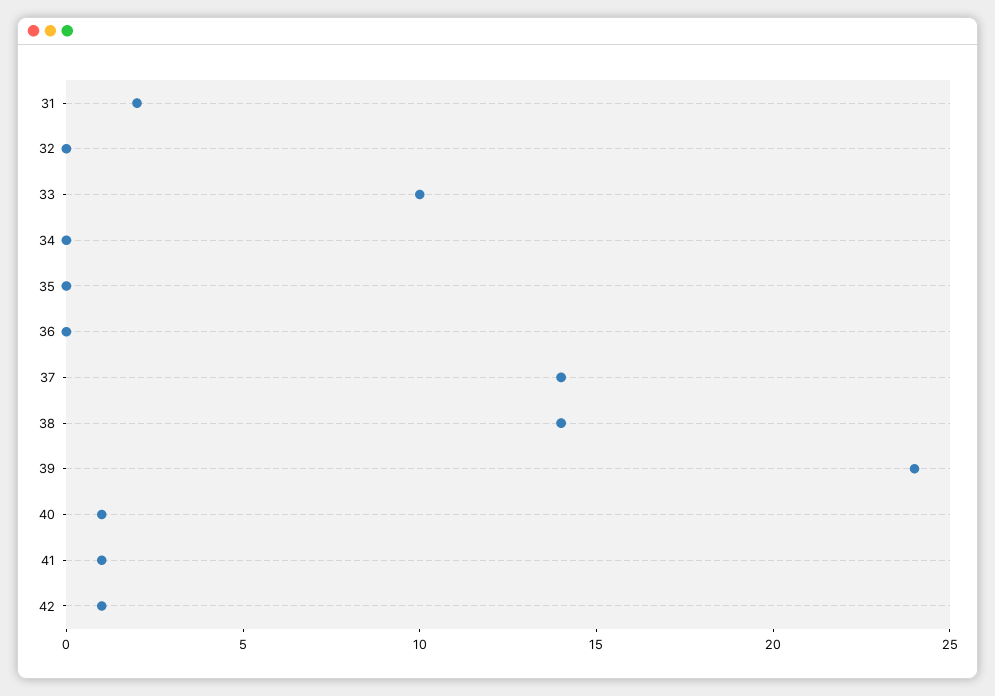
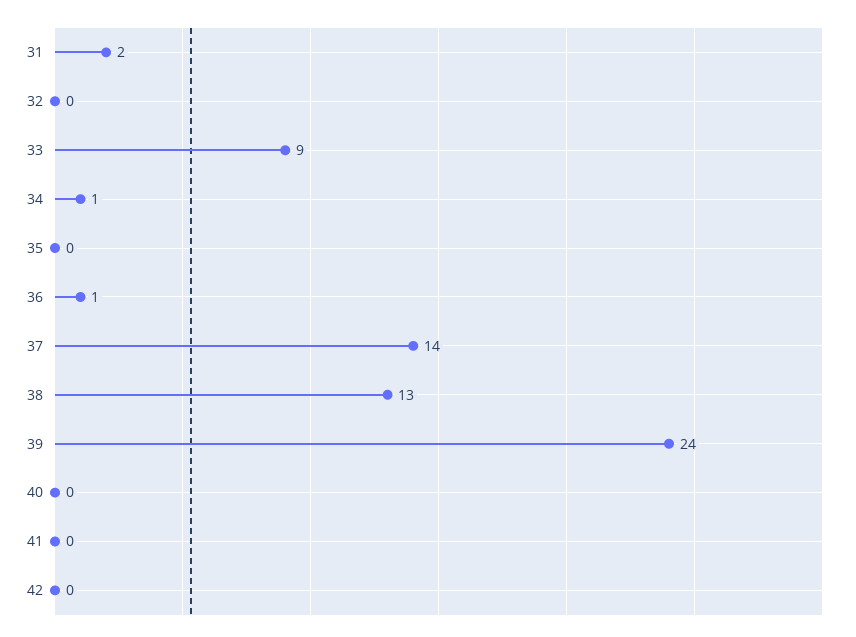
33: 10 -> 9
34: 0 -> 1
36: 0 -> 1
38: 14 -> 13
40: 1 -> 0
41: 1 -> 0
42: 1 -> 0

